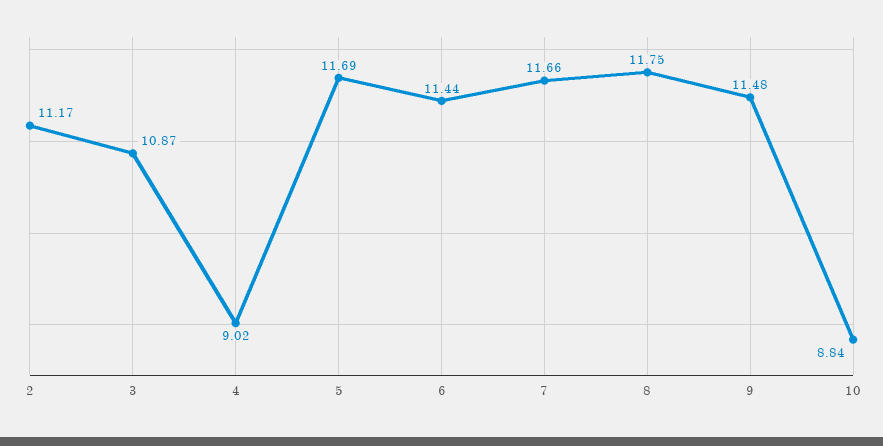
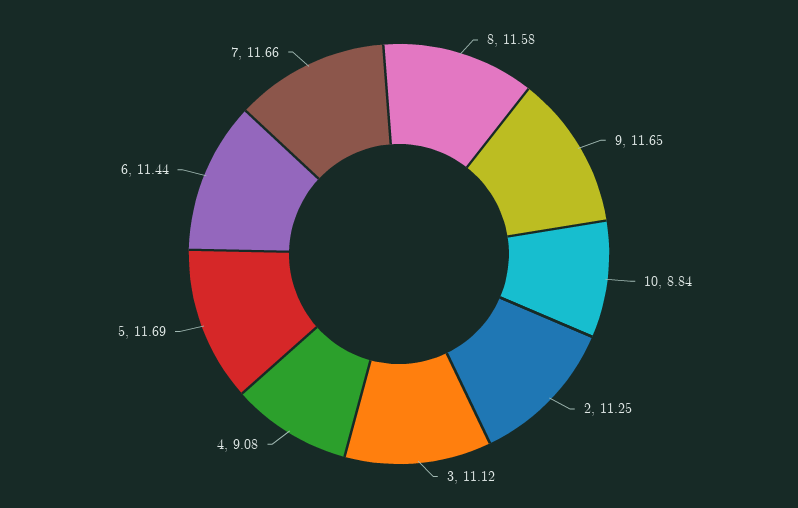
2: 11.17 -> 11.25
3: 10.87 -> 11.12
4: 9.02 -> 9.08
8: 11.75 -> 11.58
9: 11.48 -> 11.65

